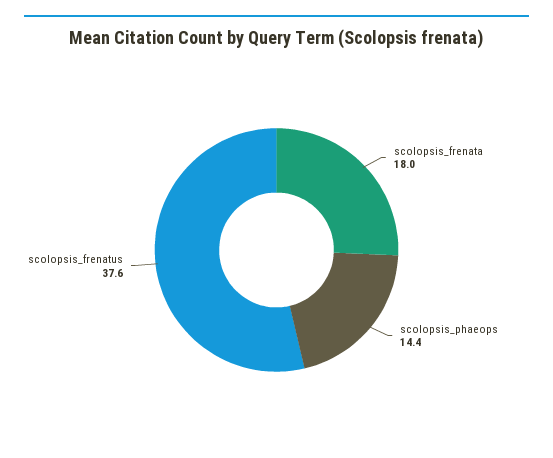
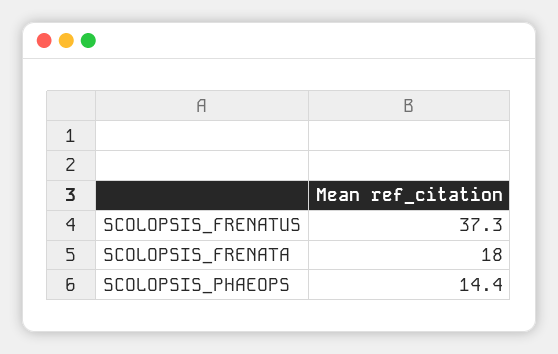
scolopsis_frenatus: 37.6 -> 37.3

